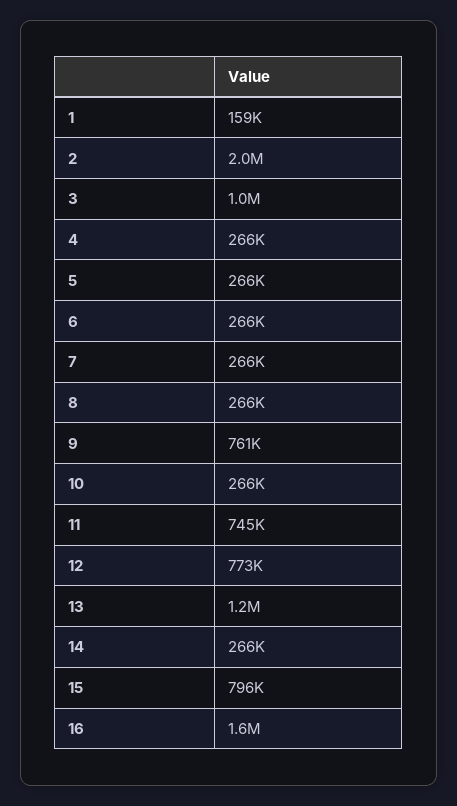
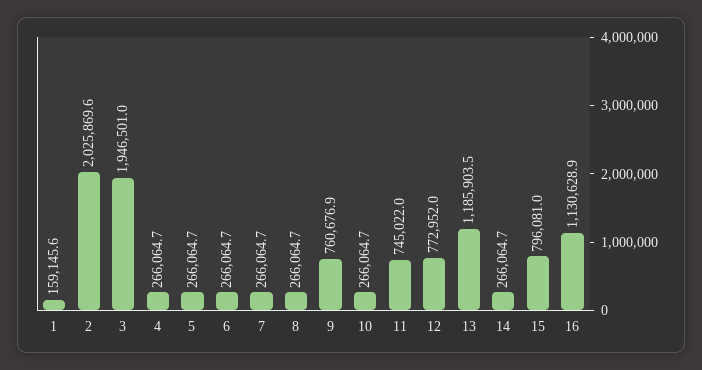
3: 1000000 -> 1946501
16: 1600000 -> 1130628.9

